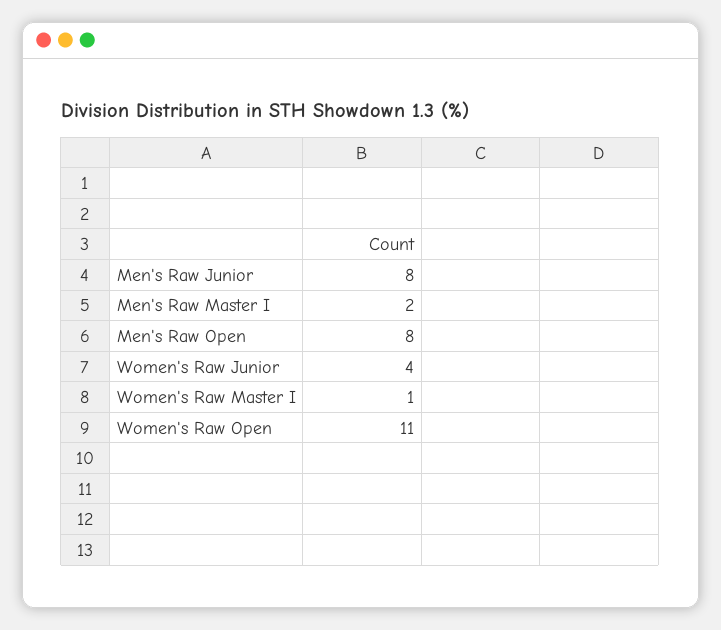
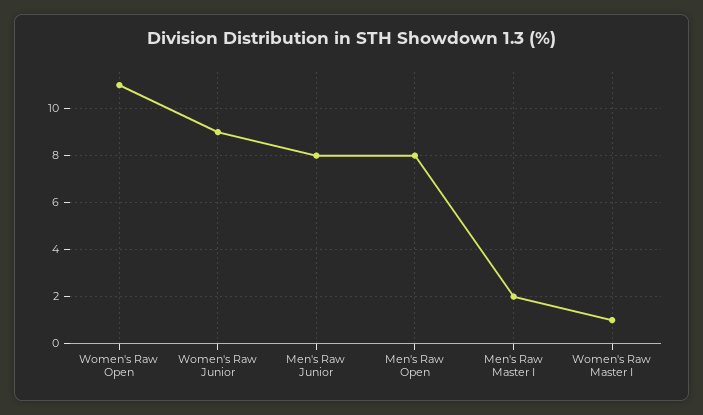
Women's Raw Junior: 4 -> 9

